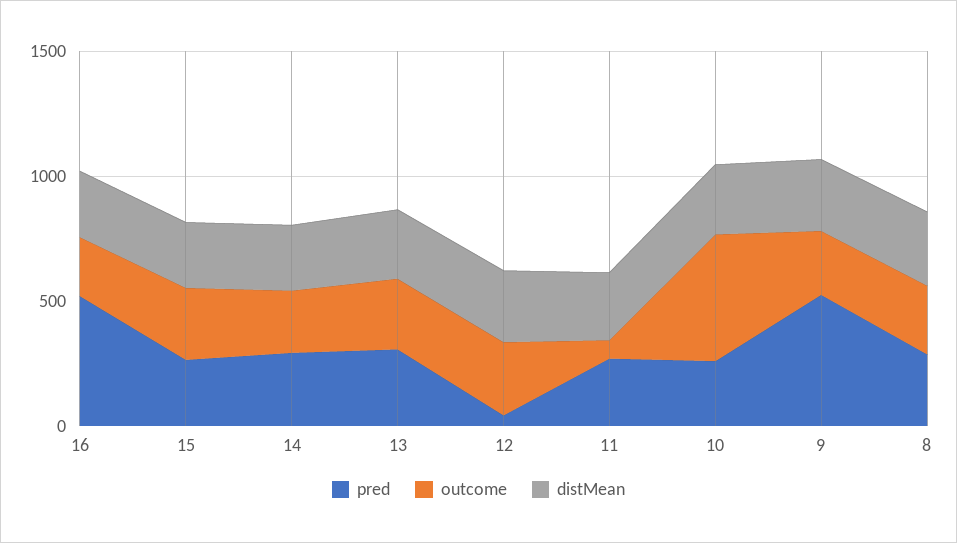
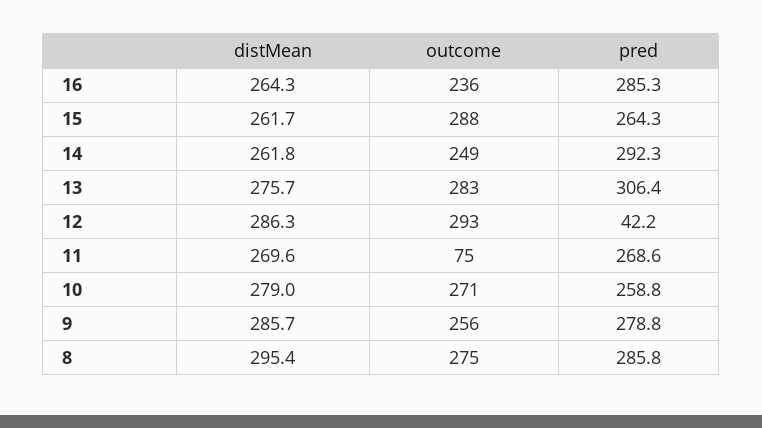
pred, 16: 500 -> 285.3
outcome, 10: 500 -> 271
pred, 9: 500 -> 278.8

